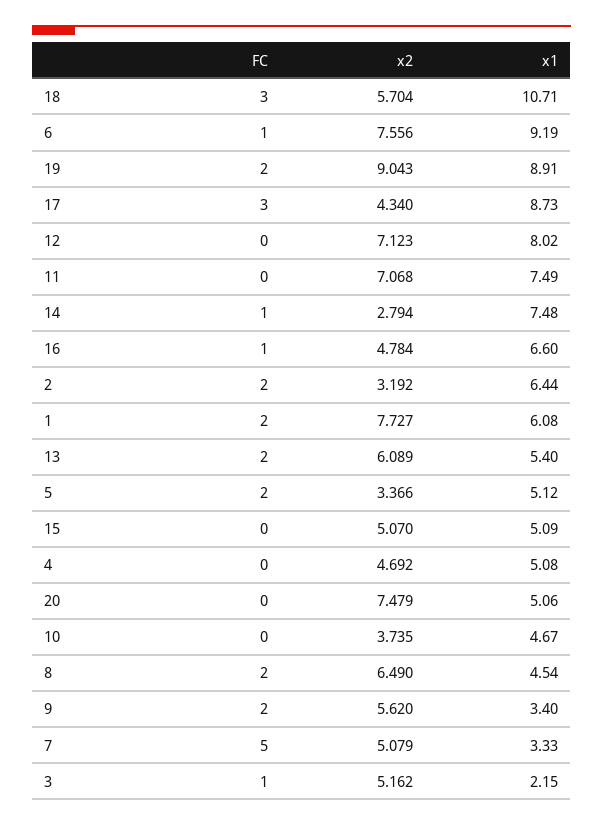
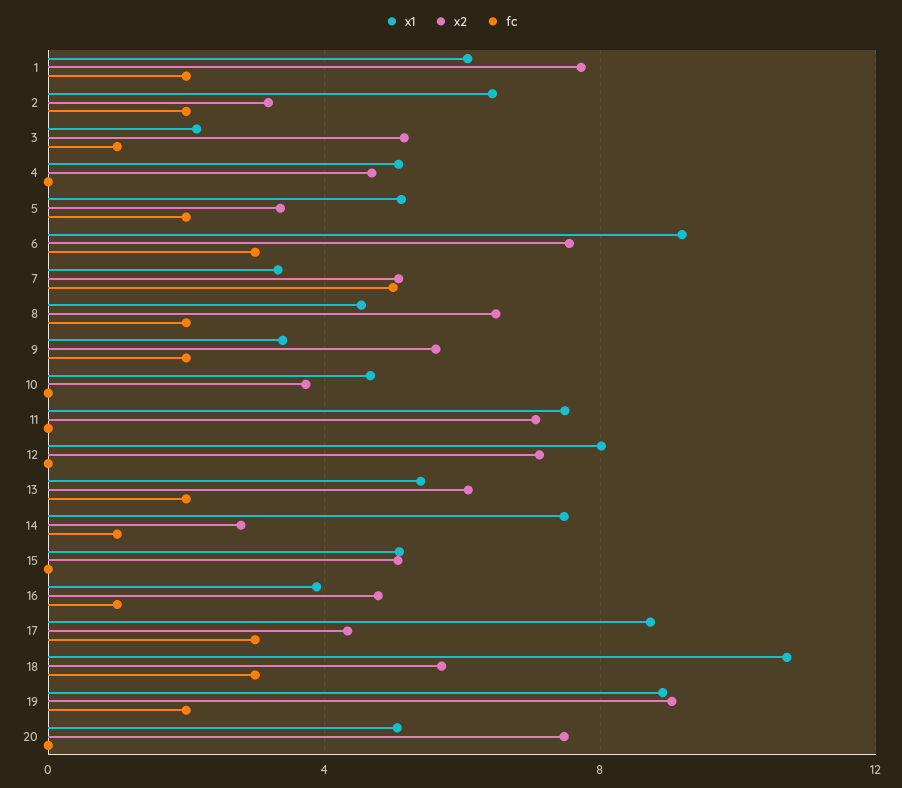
FC, 6: 1 -> 3
x1, 16: 6.6 -> 4

